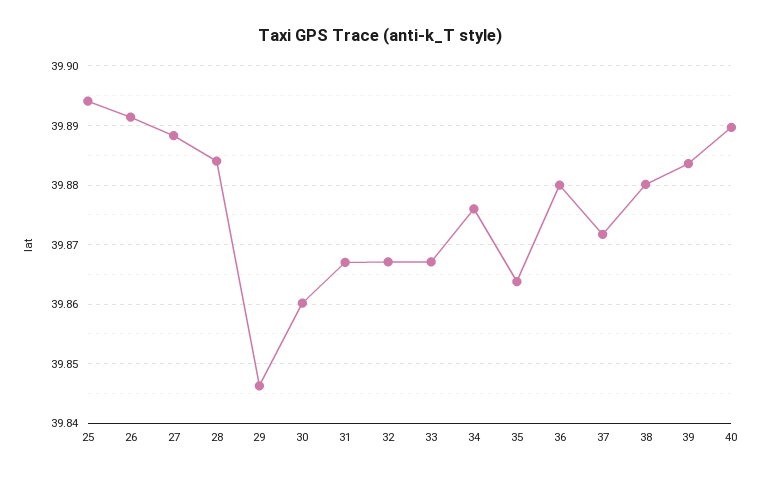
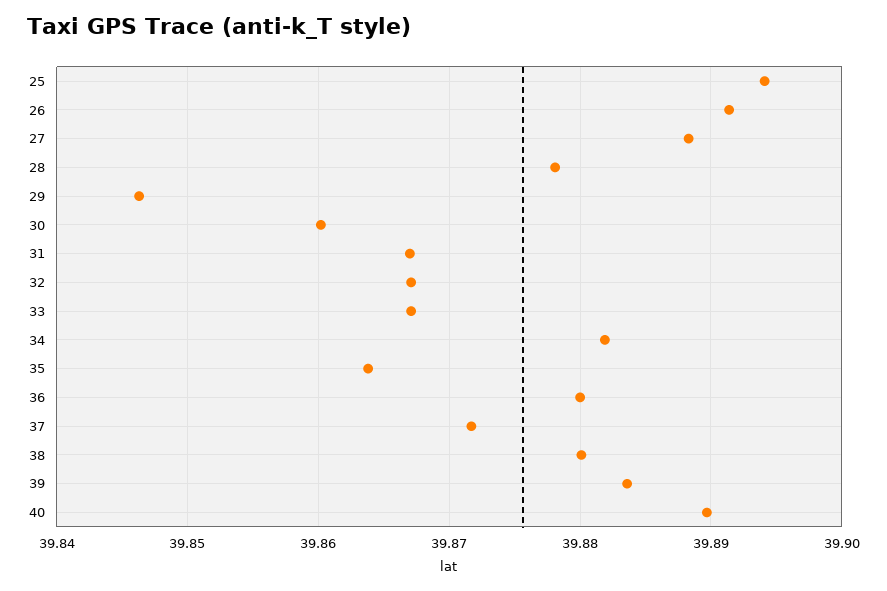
28: 39.884 -> 39.878
34: 39.876 -> 39.882

